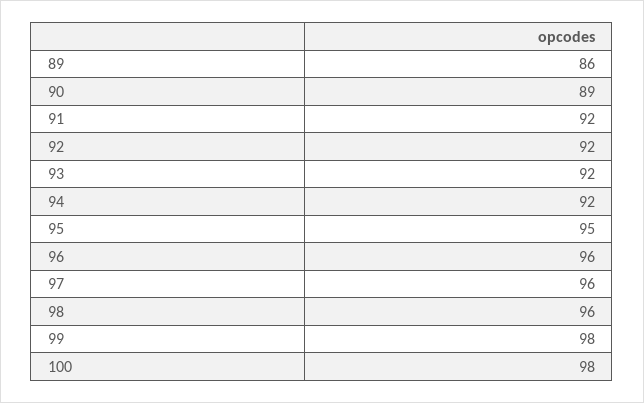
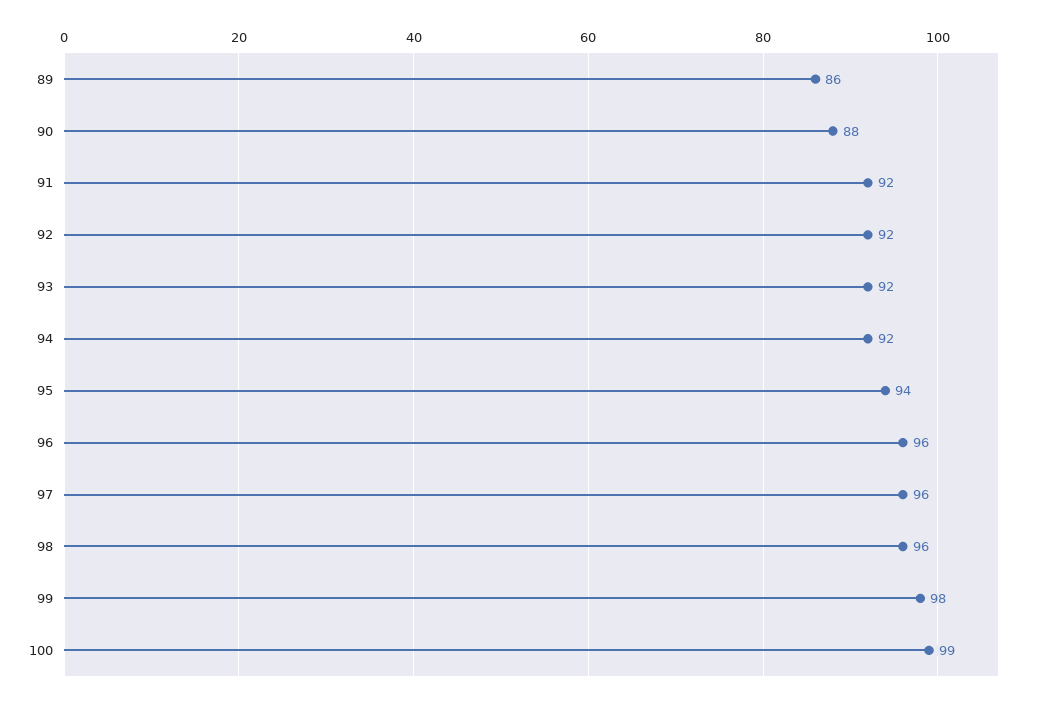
90: 89 -> 88
95: 95 -> 94
100: 98 -> 99

